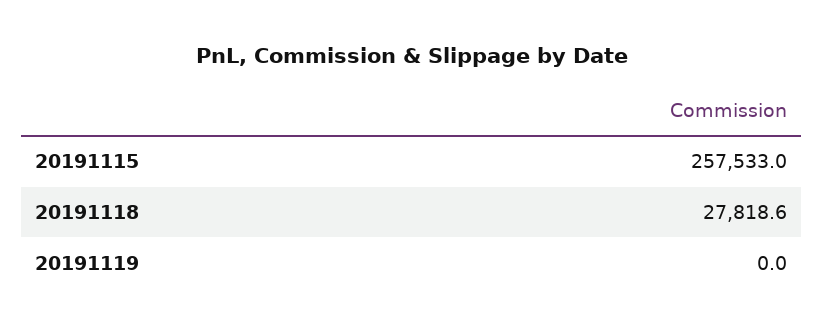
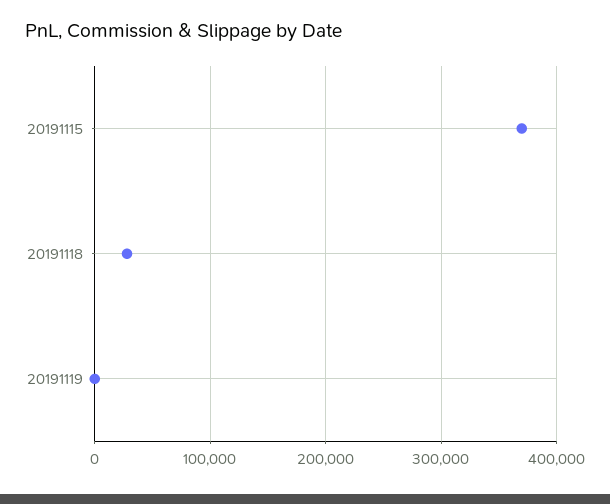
20191115: 257533 -> 370000

